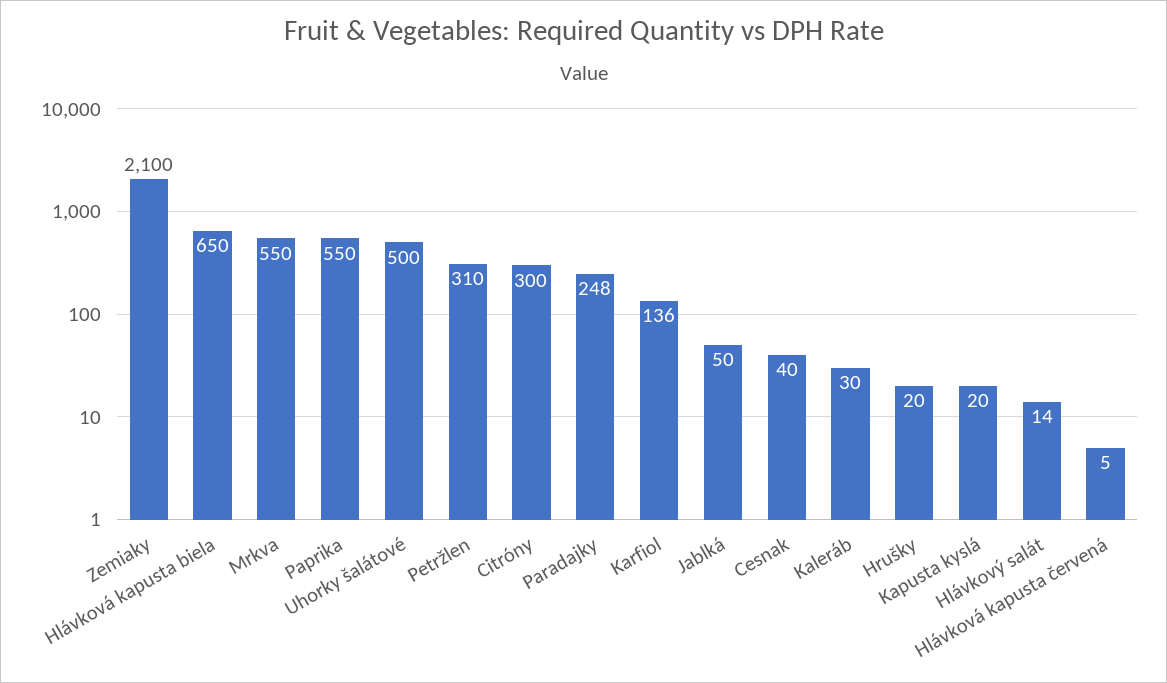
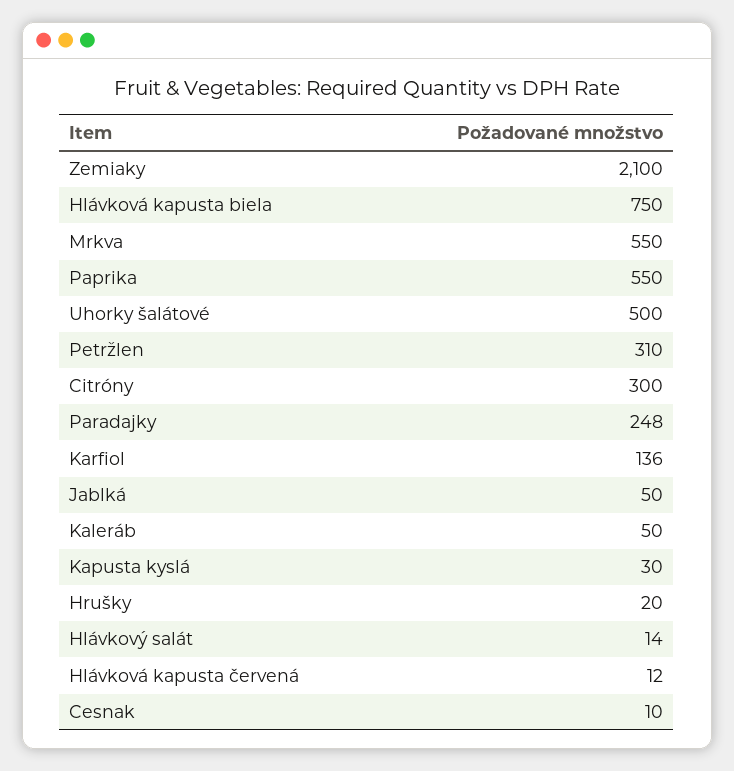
Hlávková kapusta biela: 650 -> 750
Cesnak: 40 -> 10
Kaleráb: 30 -> 50
Kapusta kyslá: 20 -> 30
Hlávková kapusta červená: 5 -> 12

